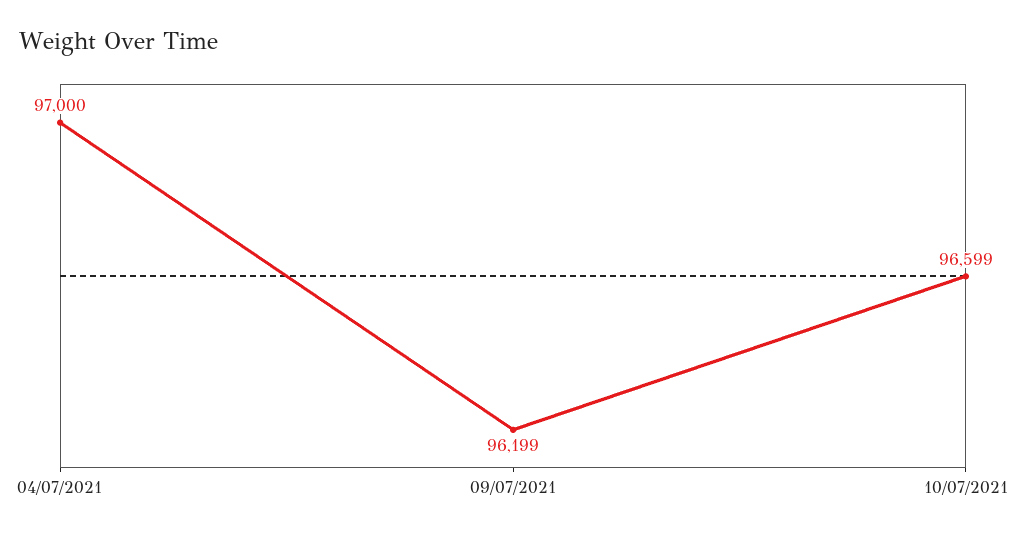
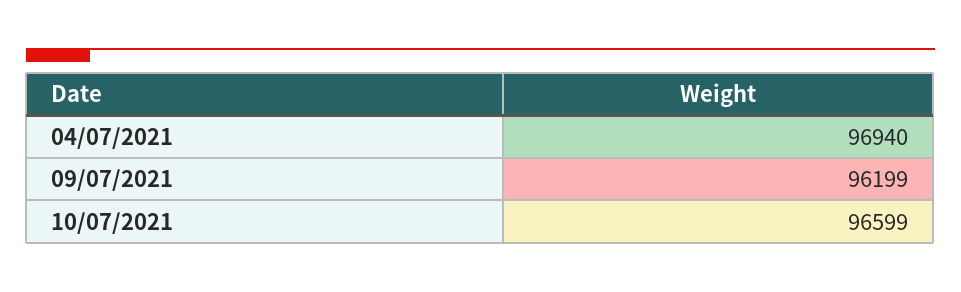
04/07/2021: 97000 -> 96940

